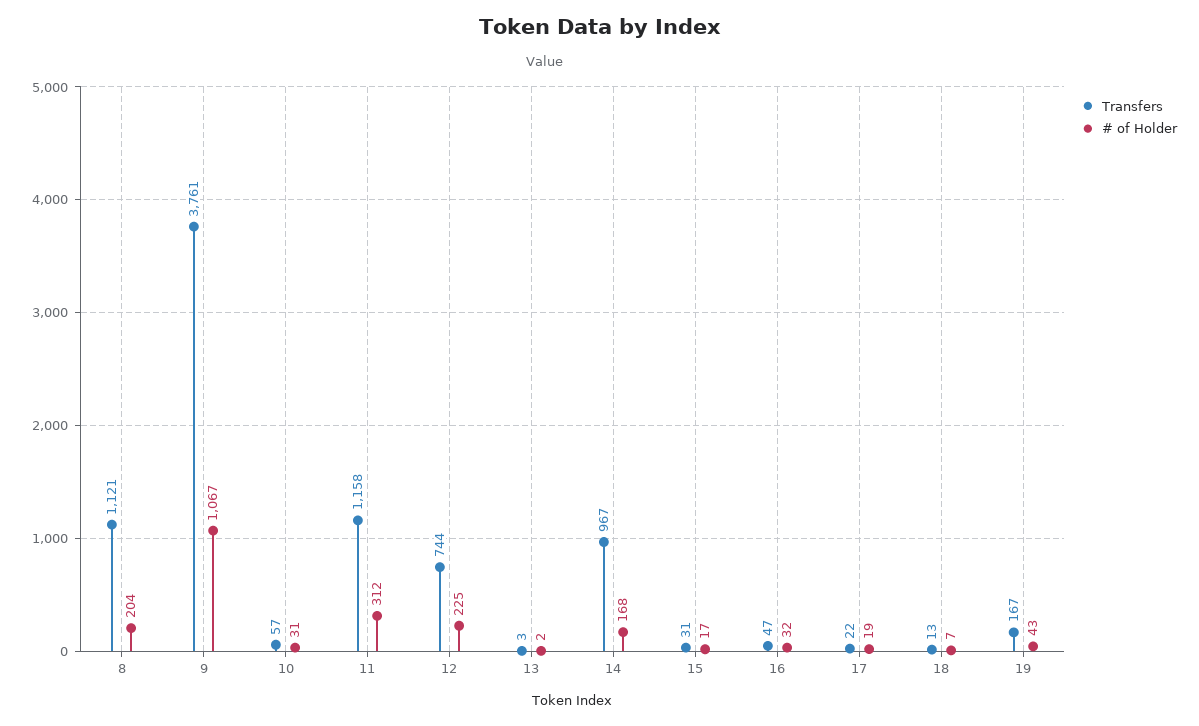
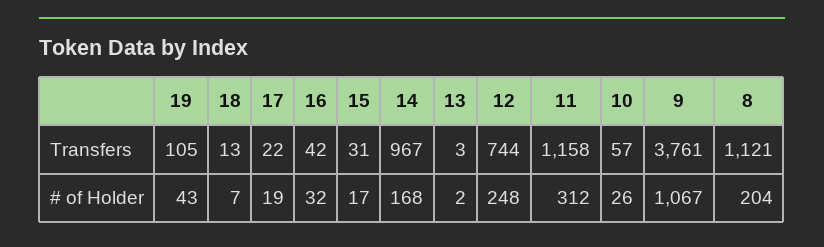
# of Holder, 10: 31 -> 26
# of Holder, 12: 225 -> 248
Transfers, 16: 47 -> 42
Transfers, 19: 167 -> 105

